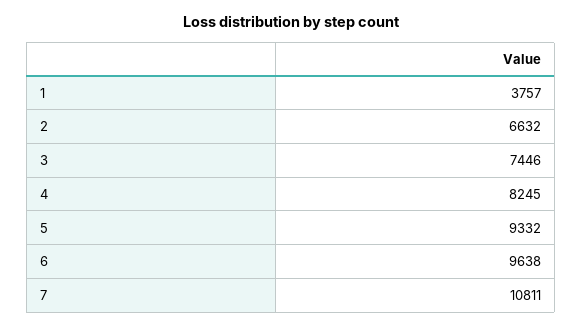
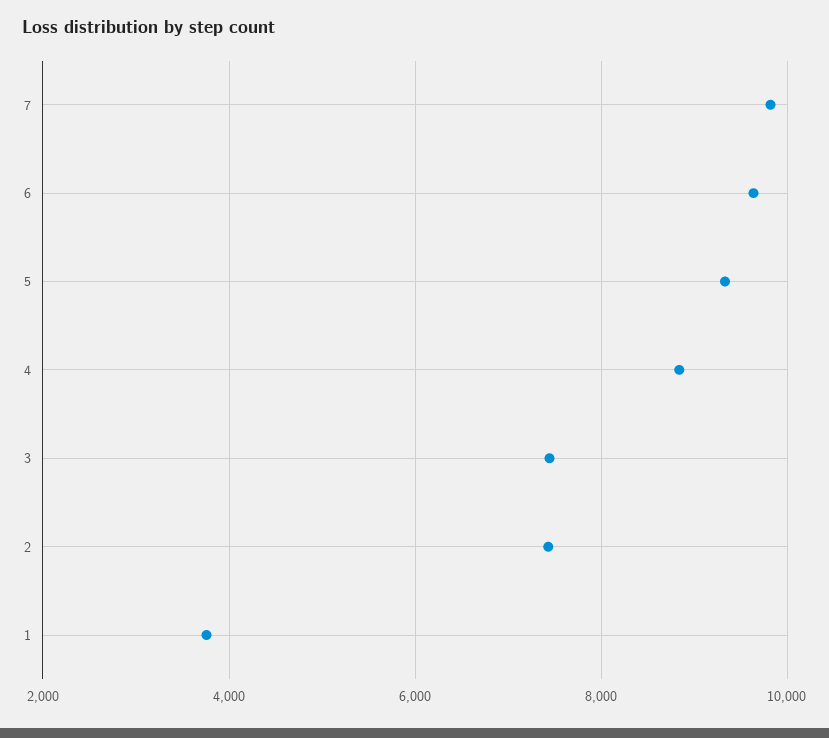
2: 6632 -> 7400
4: 8245 -> 8800
7: 10811 -> 9800

